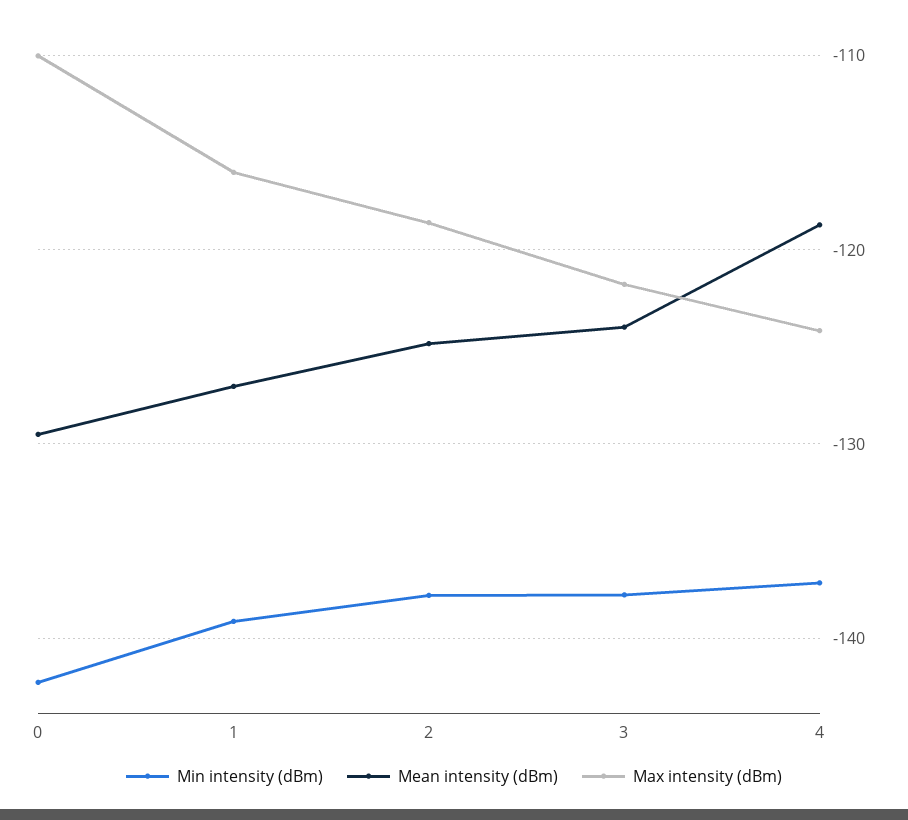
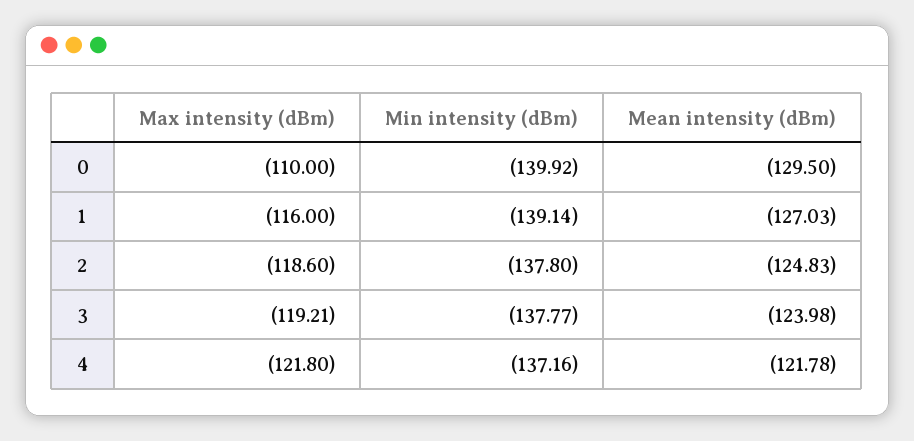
Min intensity (dBm), 0: -142 -> -139.92
Max intensity (dBm), 3: -122 -> -119.21
Mean intensity (dBm), 4: -119 -> -121.78
Max intensity (dBm), 4: -124 -> -121.8

